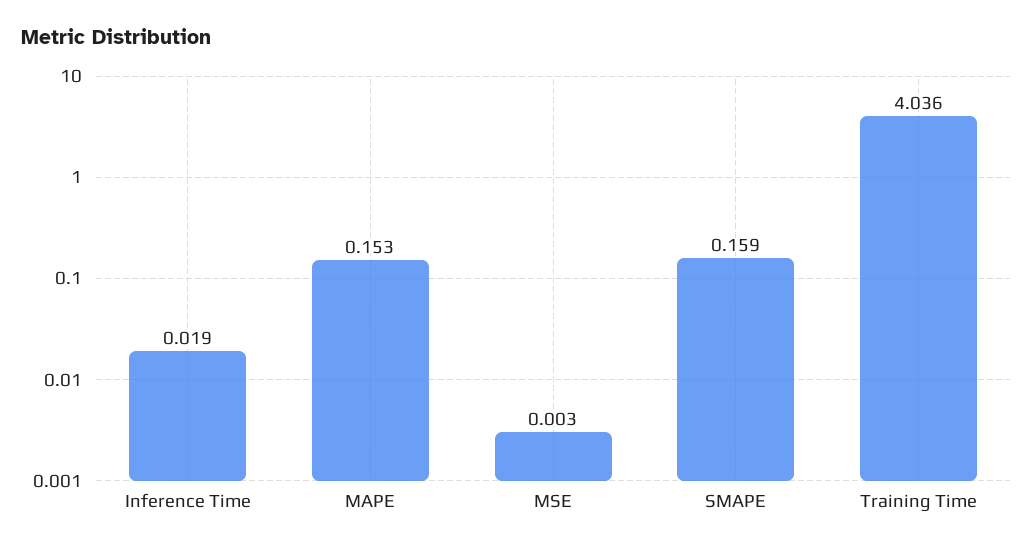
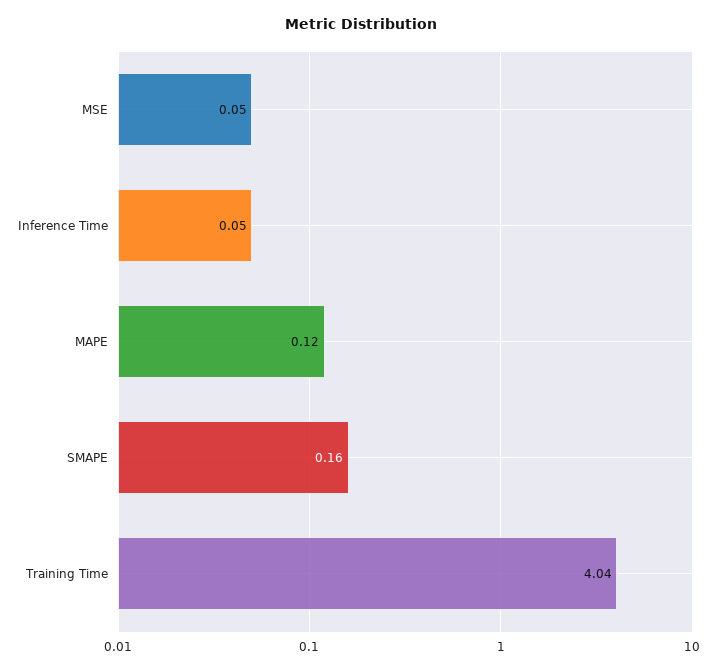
Inference Time: 0.019 -> 0.05
MAPE: 0.153 -> 0.12
MSE: 0.003 -> 0.05

